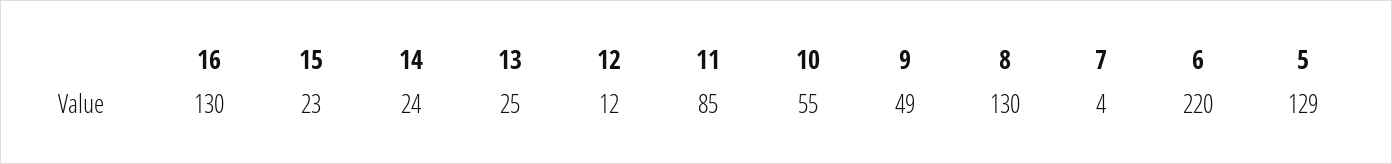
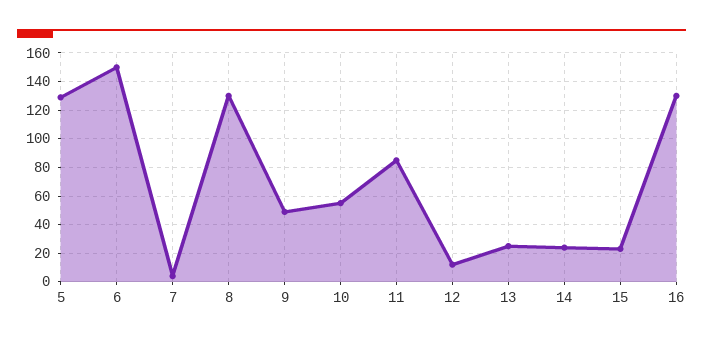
6: 220 -> 150

